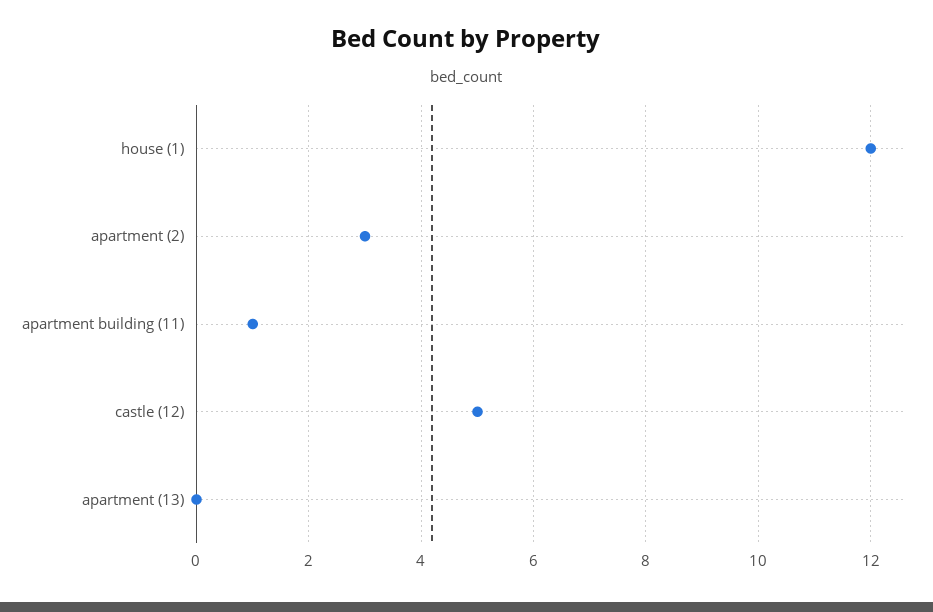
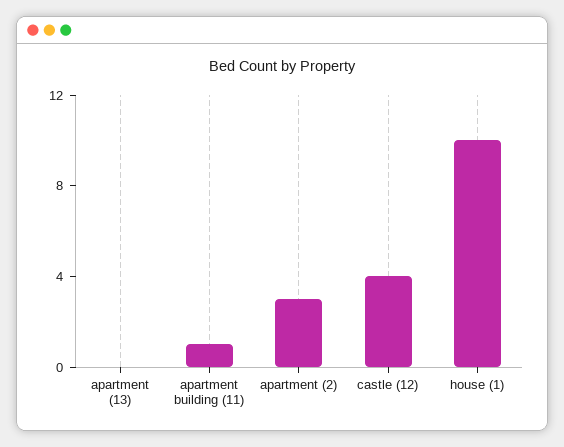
house (1): 12 -> 10
castle (12): 5 -> 4

